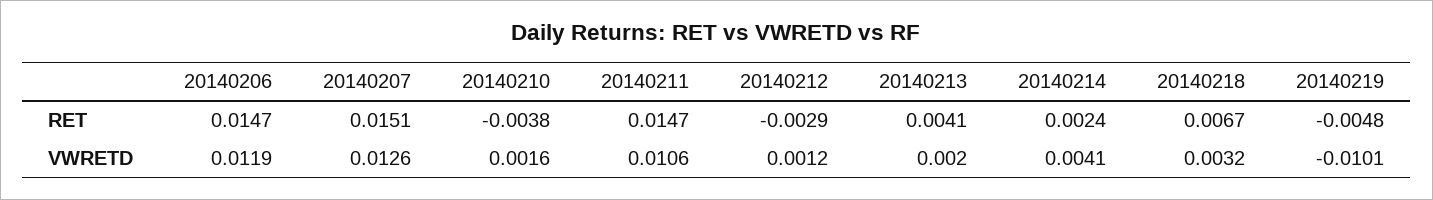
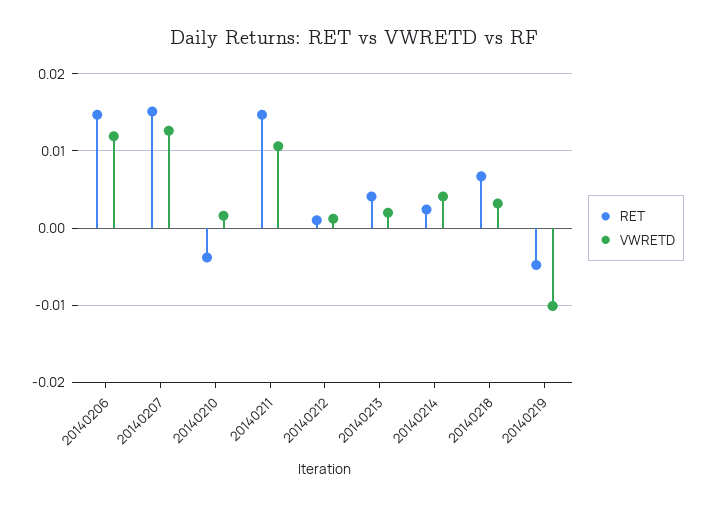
RET, 20140212: -0.0029 -> 0.001

